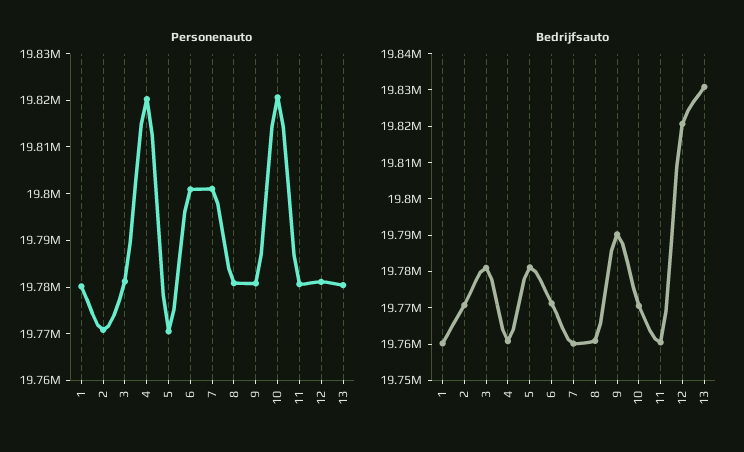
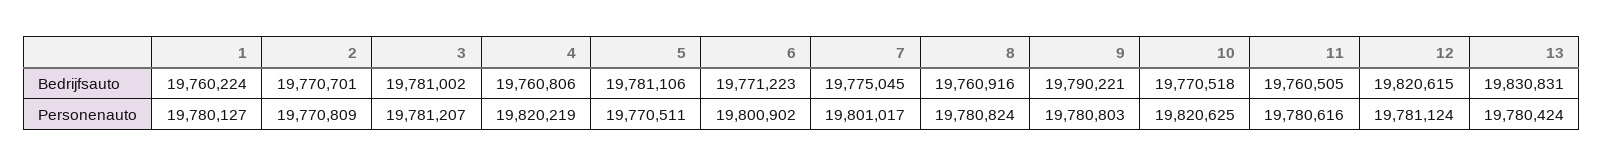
Bedrijfsauto, 7: 19760000 -> 19775045

